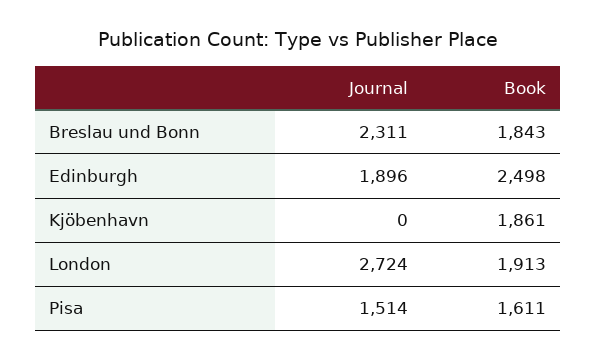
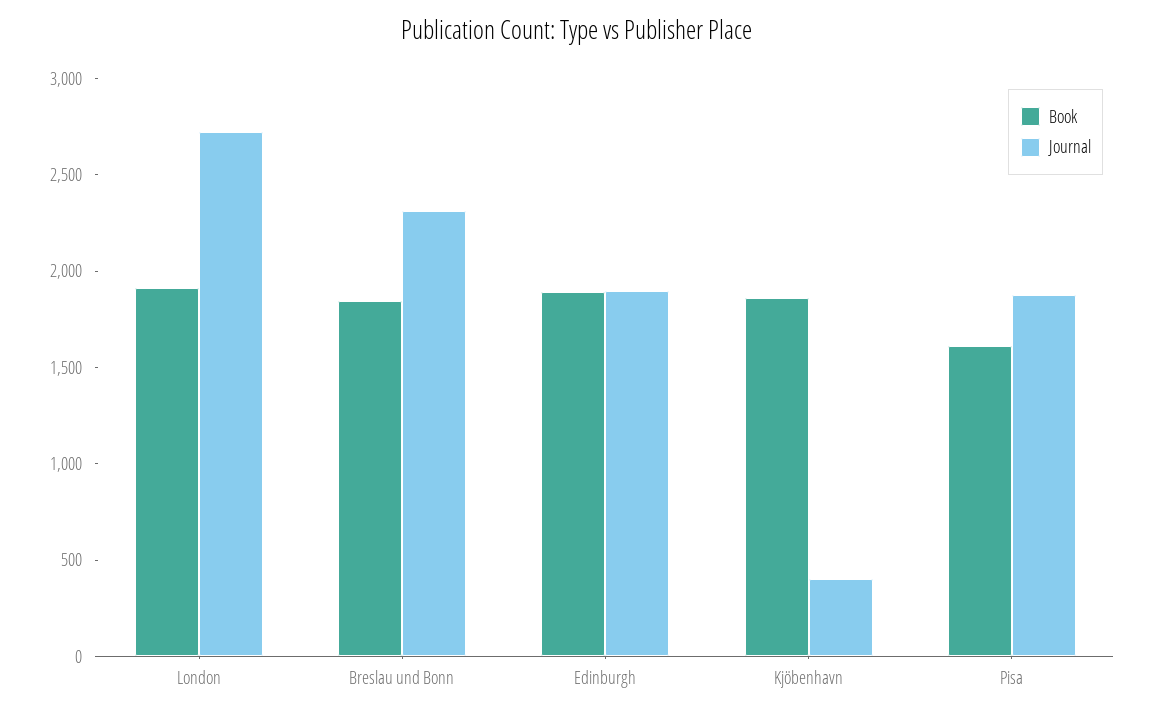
Book, Edinburgh: 2498 -> 1900
Journal, Kjöbenhavn: 0 -> 400
Journal, Pisa: 1514 -> 1900

